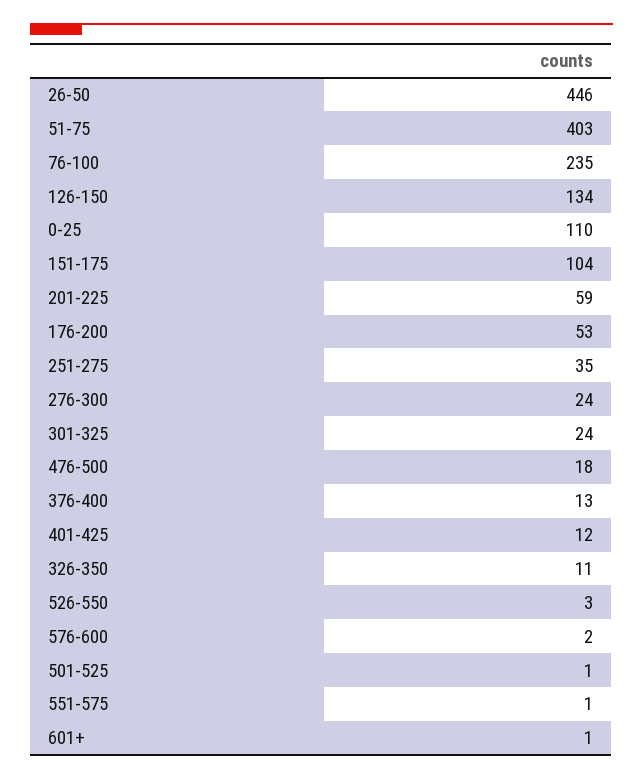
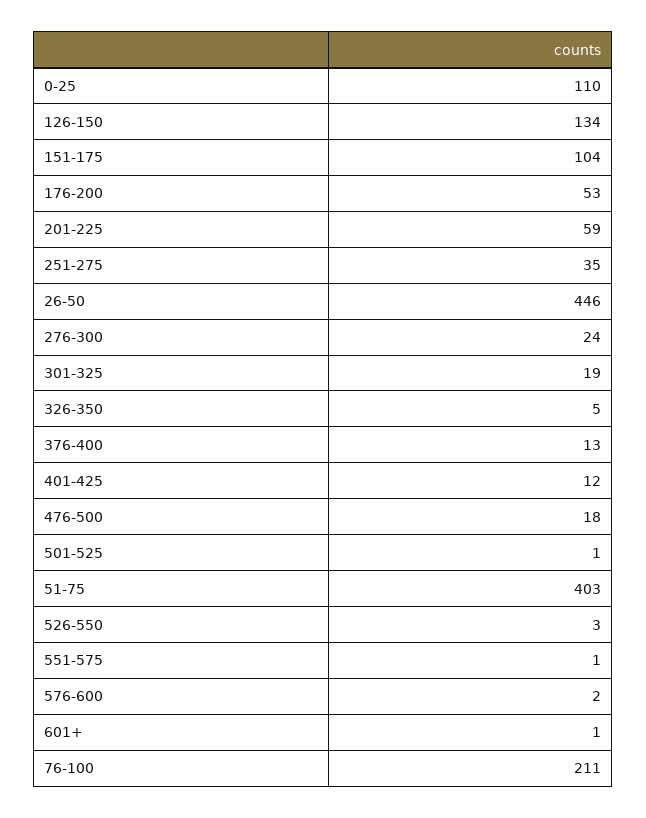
76-100: 235 -> 211
301-325: 24 -> 19
326-350: 11 -> 5

